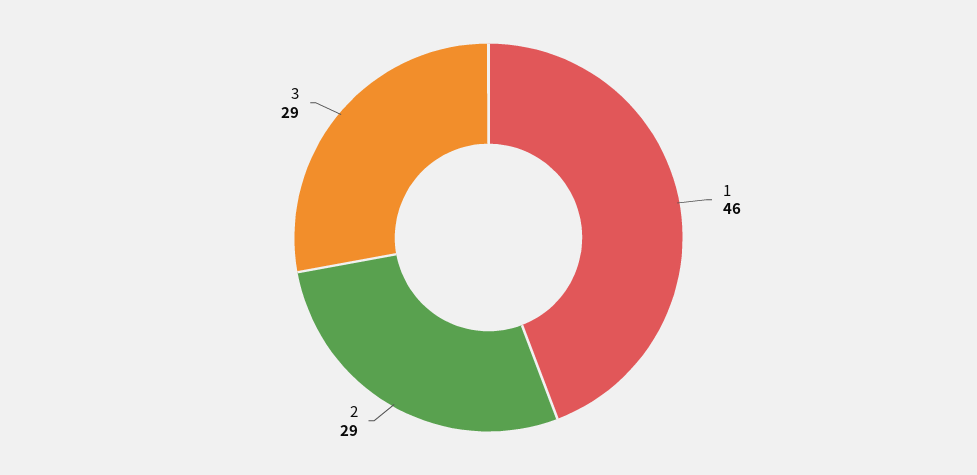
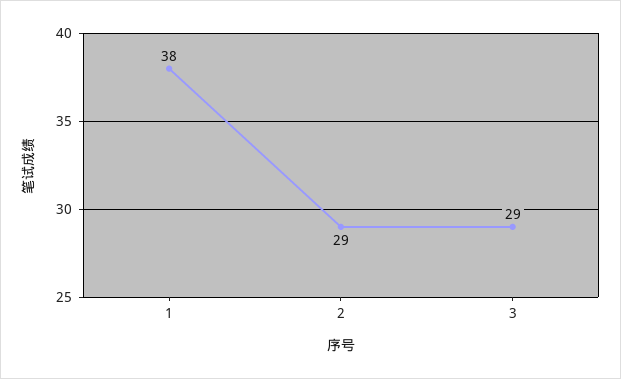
1: 46 -> 38

